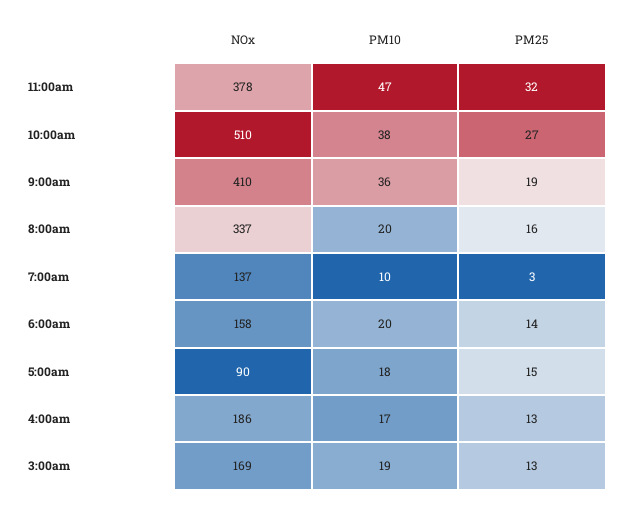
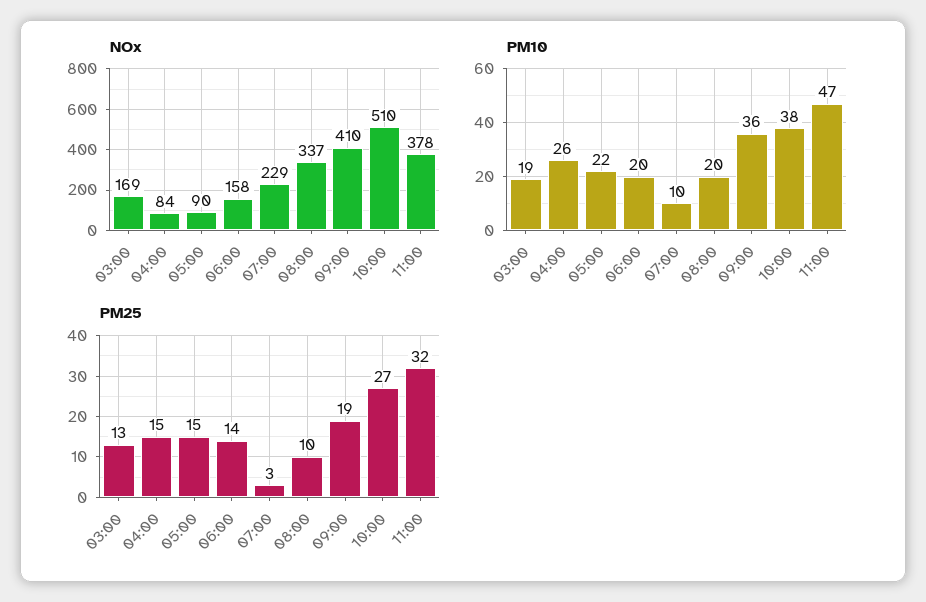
PM25, 8:00am: 16 -> 10
NOx, 7:00am: 137 -> 229
PM10, 5:00am: 18 -> 22
NOx, 4:00am: 186 -> 84
PM10, 4:00am: 17 -> 26
PM25, 4:00am: 13 -> 15

